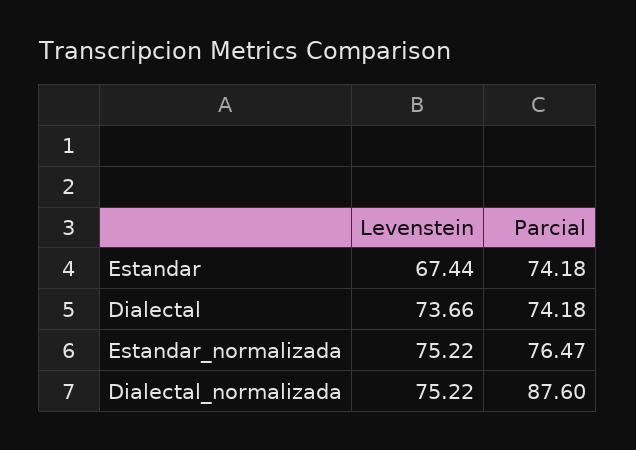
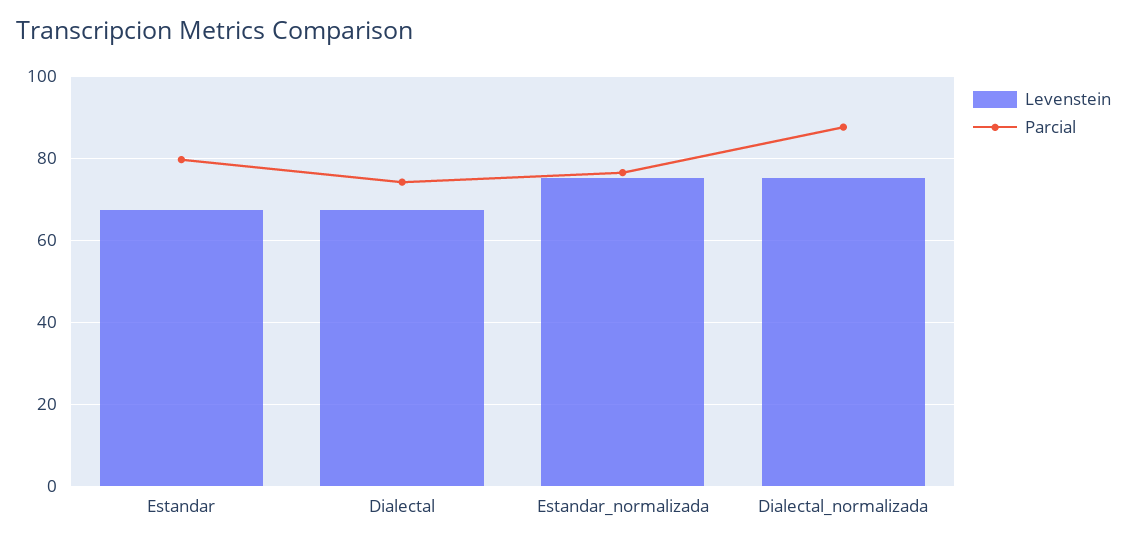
Parcial, Estandar: 74.18 -> 80
Levenstein, Dialectal: 73.66 -> 68

